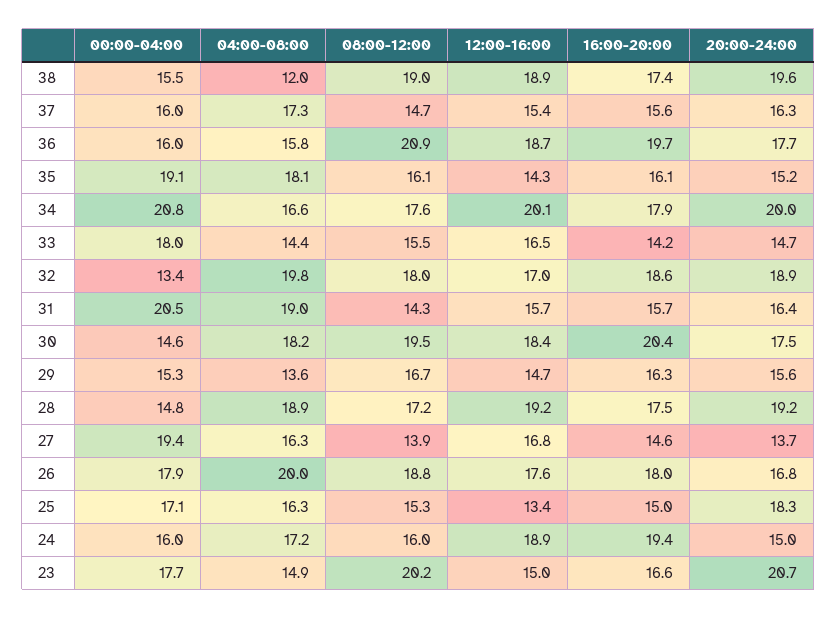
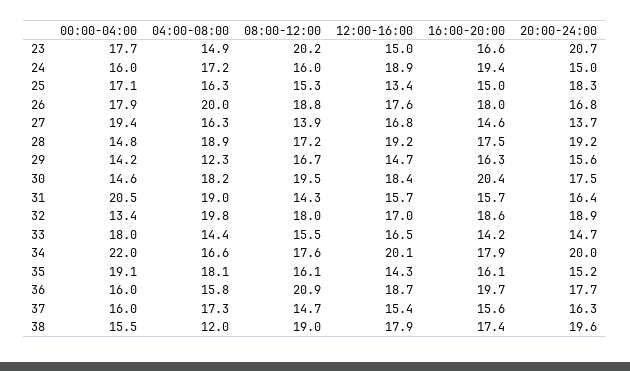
12:00-16:00, 38: 18.9 -> 17.9
00:00-04:00, 34: 20.8 -> 22
00:00-04:00, 29: 15.3 -> 14.2
04:00-08:00, 29: 13.6 -> 12.3

